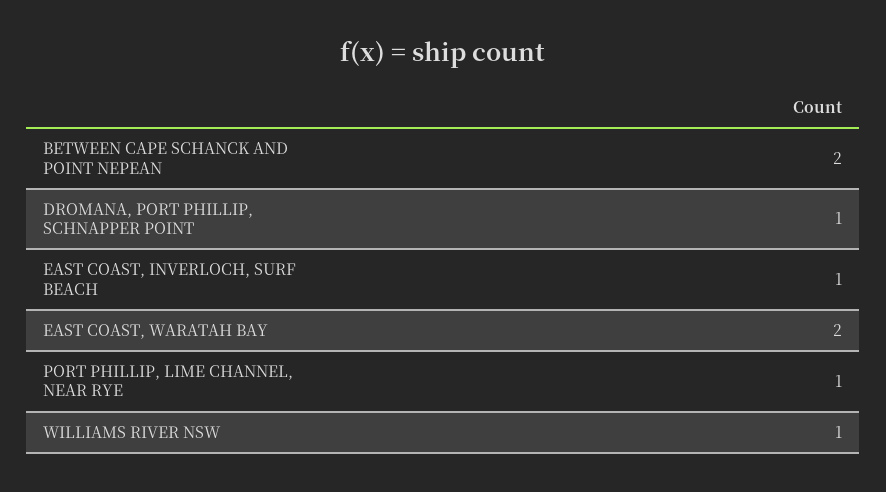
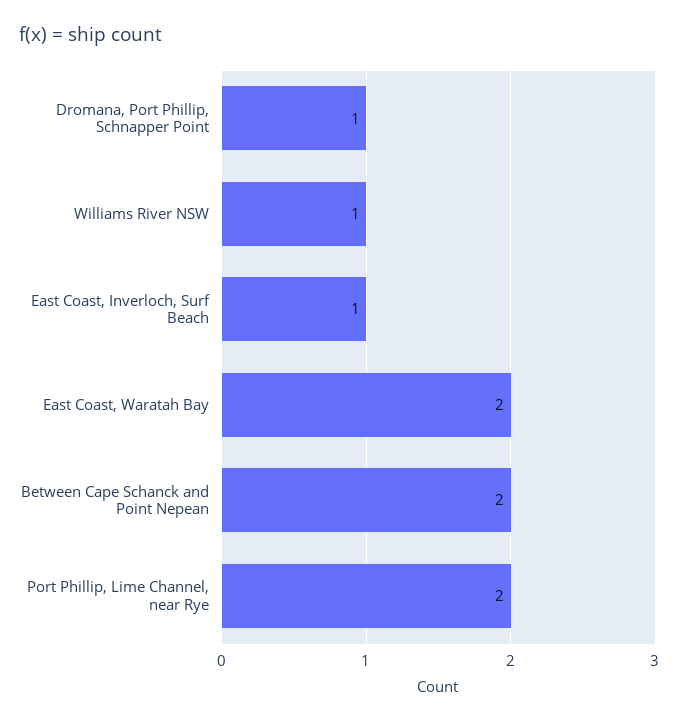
PORT PHILLIP, LIME CHANNEL, NEAR RYE: 1 -> 2

